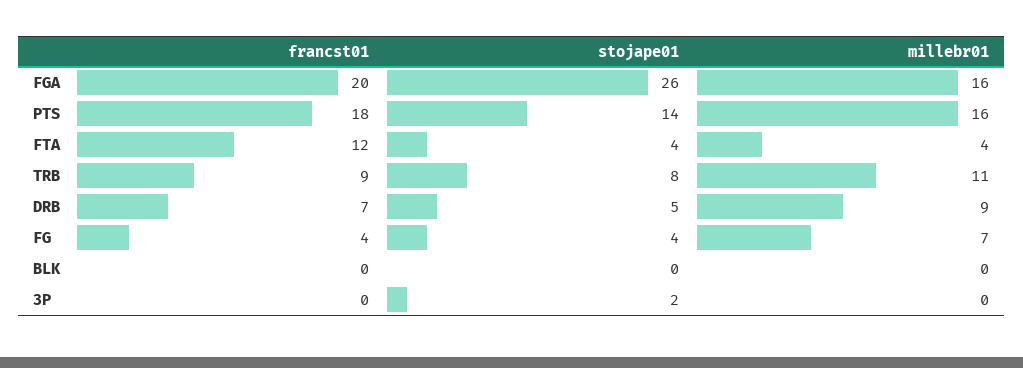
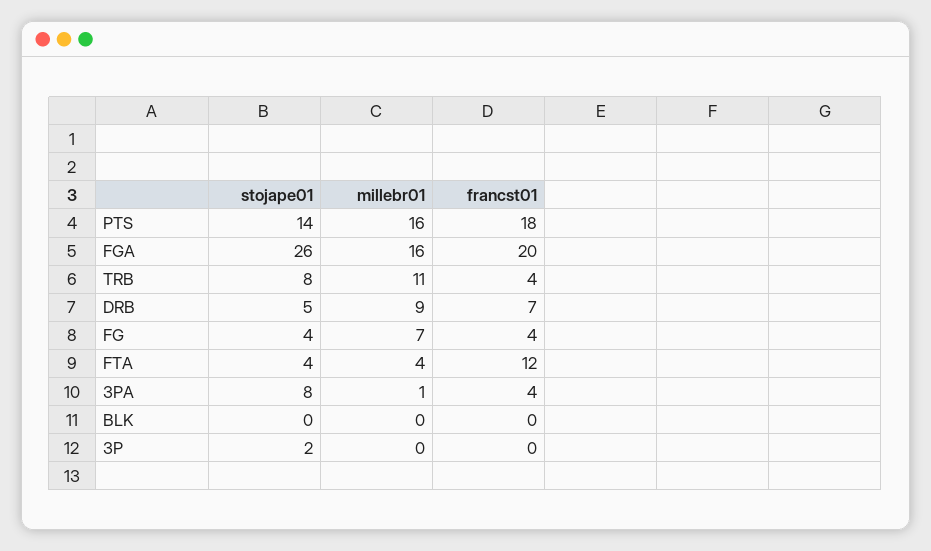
francst01, TRB: 9 -> 4
stojape01, 3PA: none -> 8
millebr01, 3PA: none -> 1
francst01, 3PA: none -> 4

